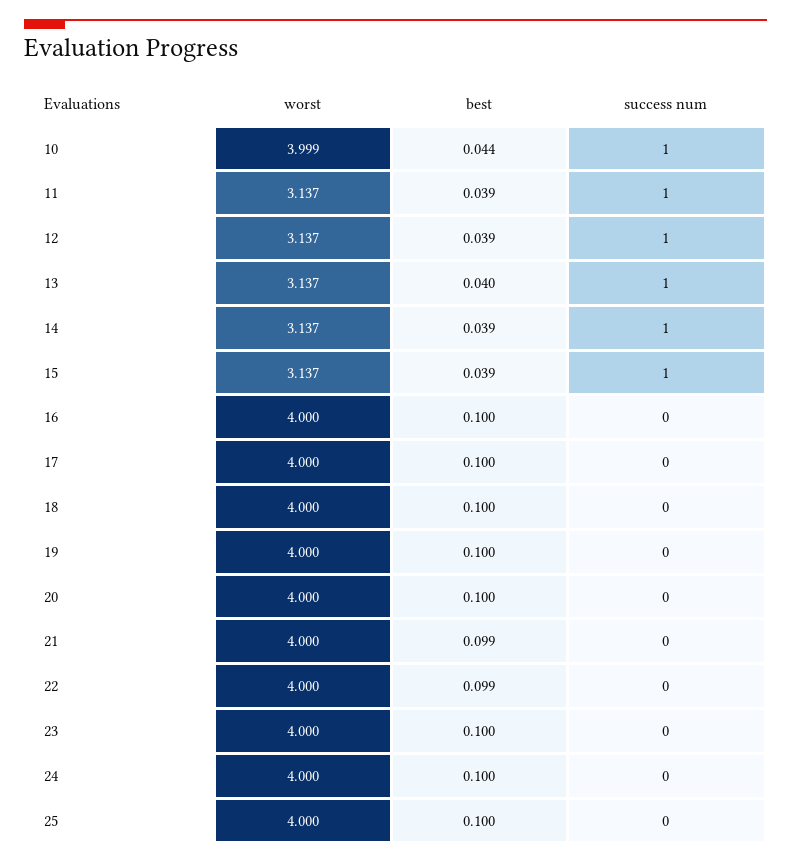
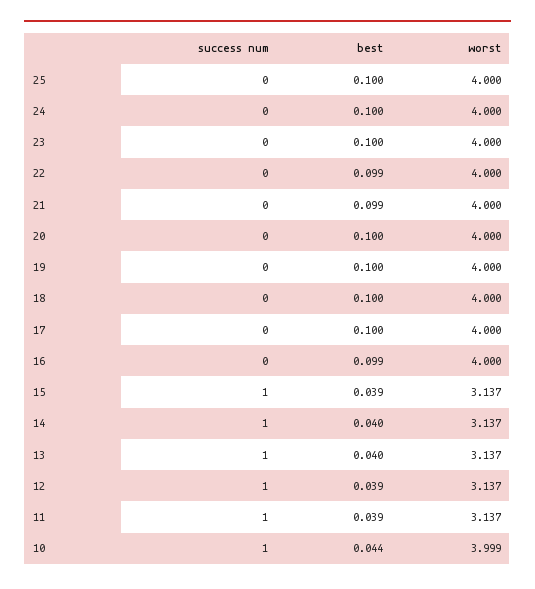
best, 14: 0.039 -> 0.04
best, 16: 0.1 -> 0.099

